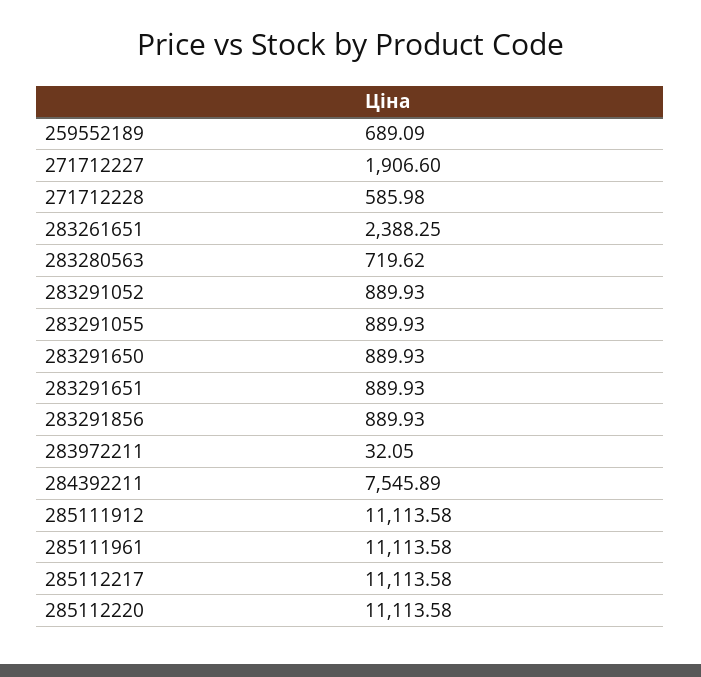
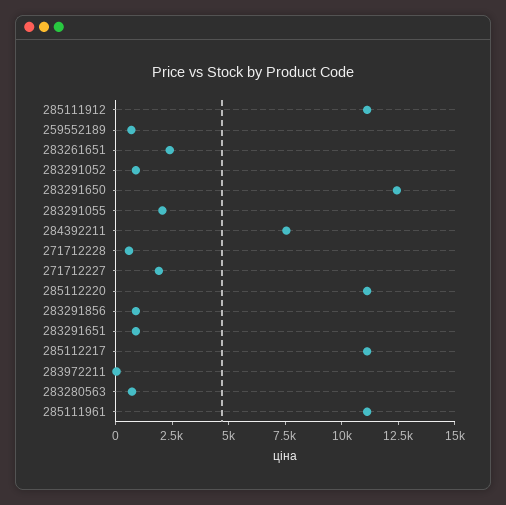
283291055: 889.93 -> 2000
283291650: 889.93 -> 12500

